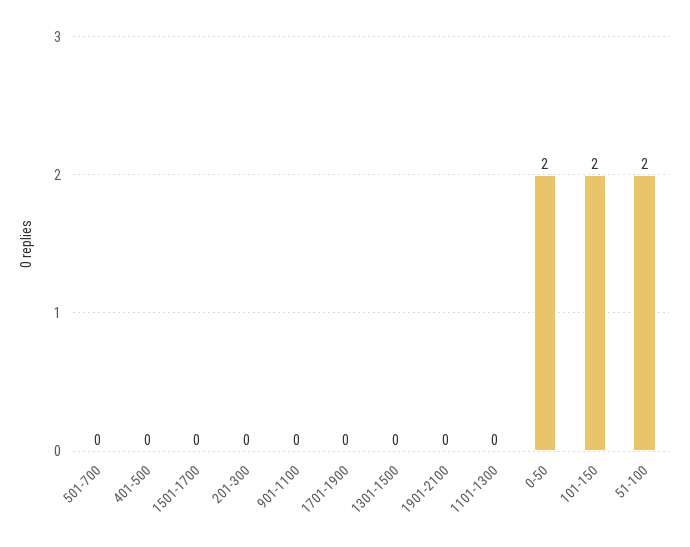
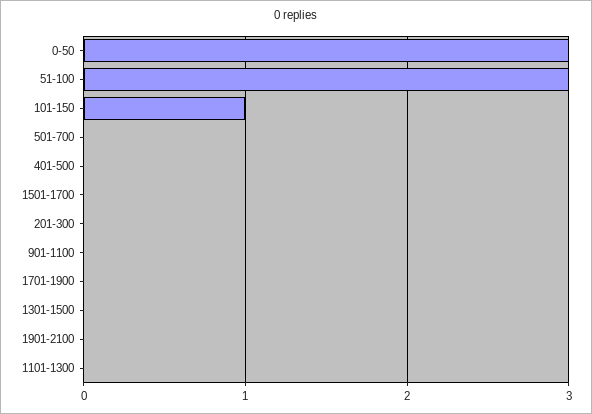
0-50: 2 -> 3
101-150: 2 -> 1
51-100: 2 -> 3

